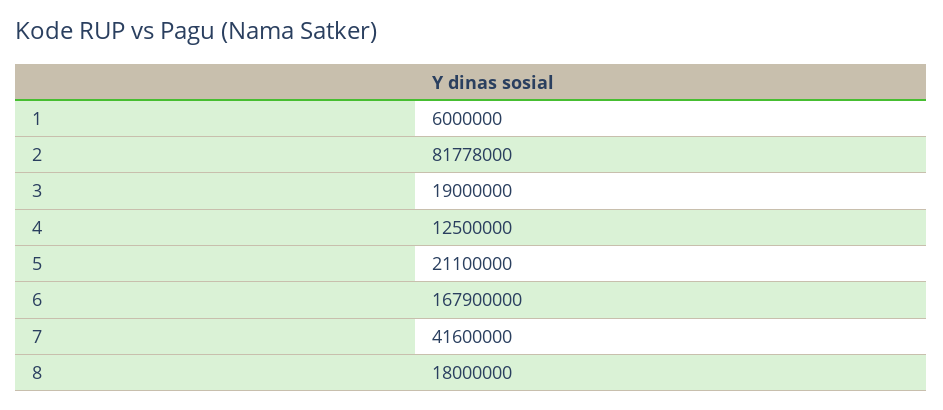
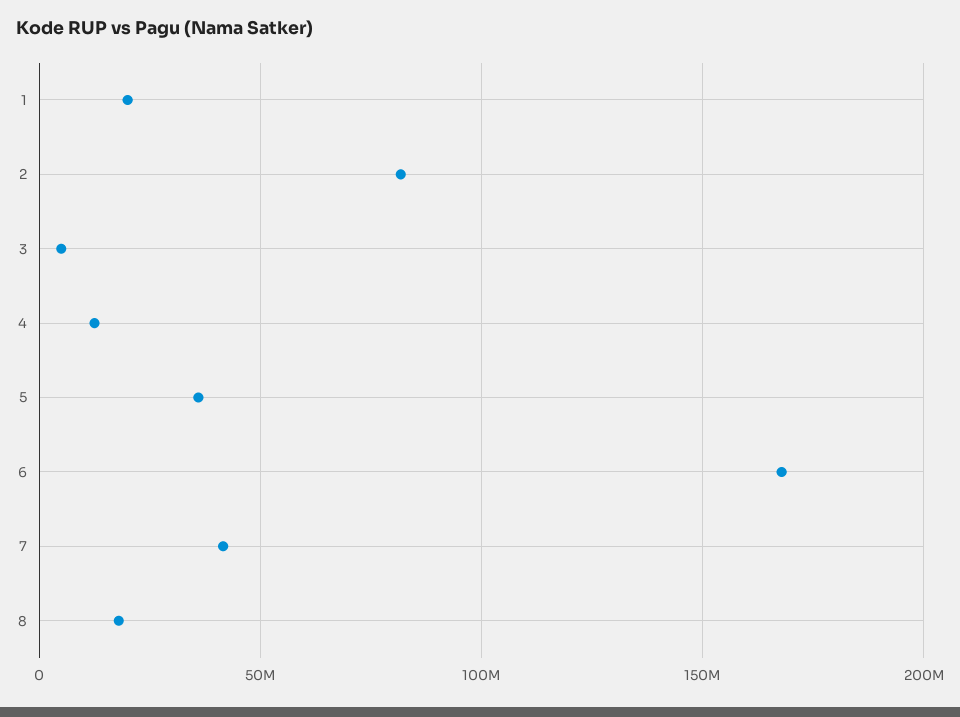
1: 6000000 -> 20000000
3: 19000000 -> 5000000
5: 21100000 -> 35000000

